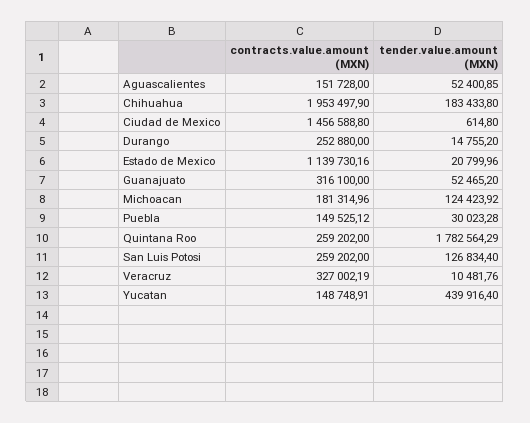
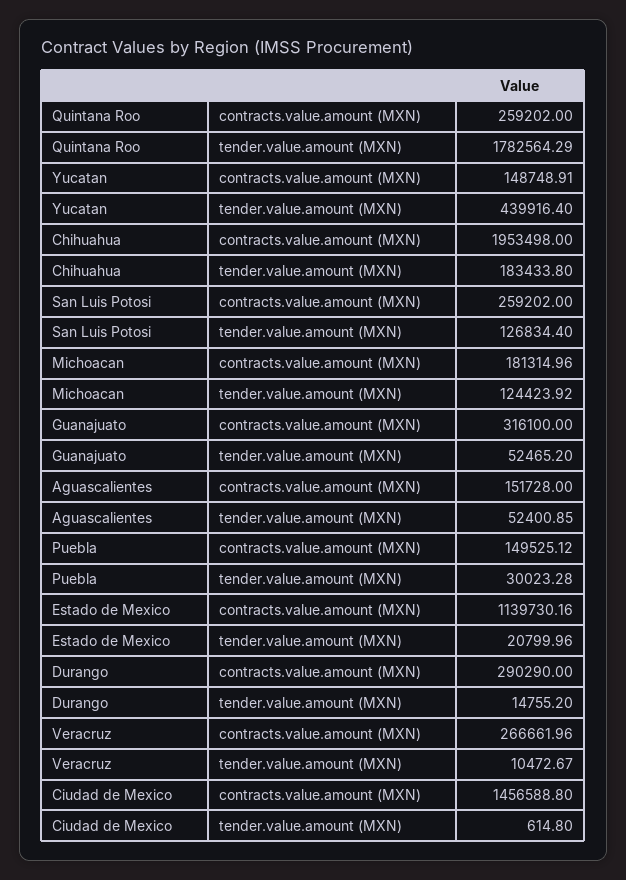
contracts.value.amount (MXN), Chihuahua: 1953497.9 -> 1953498
contracts.value.amount (MXN), Durango: 252880 -> 290290
contracts.value.amount (MXN), Veracruz: 327002.19 -> 266661.96
tender.value.amount (MXN), Veracruz: 10481.76 -> 10472.67

